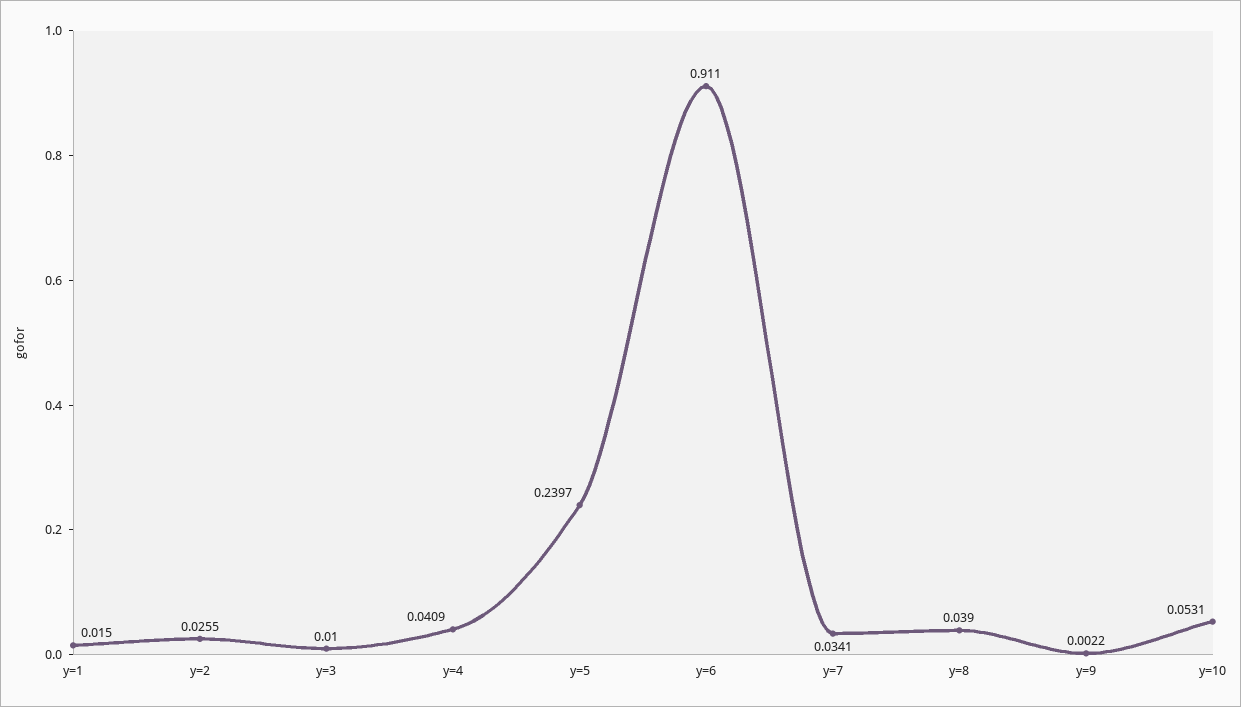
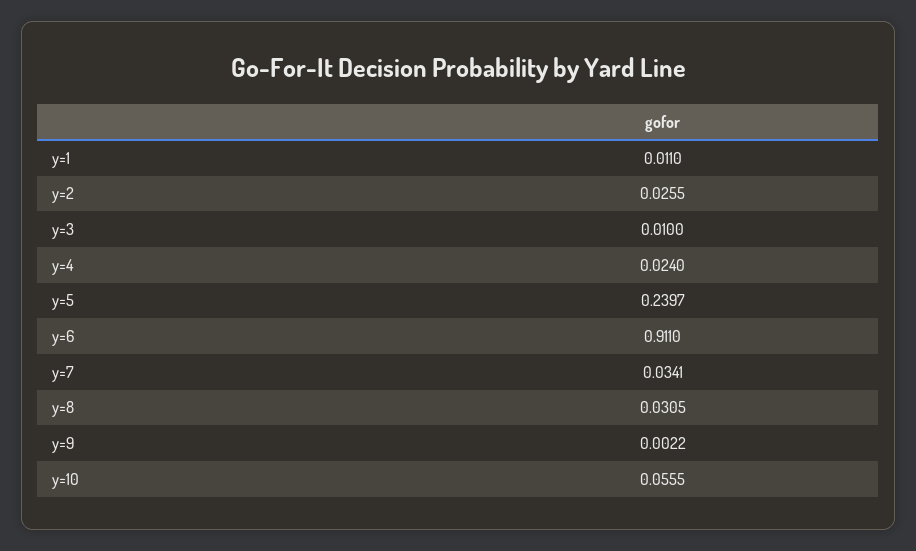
y=1: 0.015 -> 0.011
y=4: 0.0409 -> 0.024
y=8: 0.039 -> 0.0305
y=10: 0.0531 -> 0.0555

